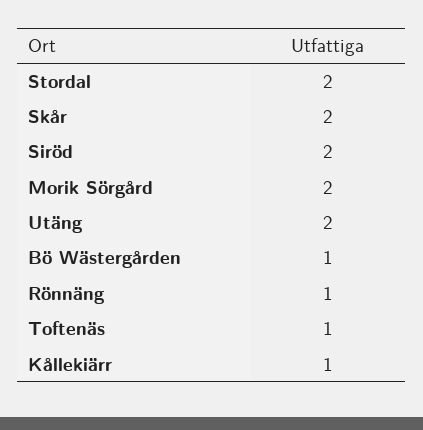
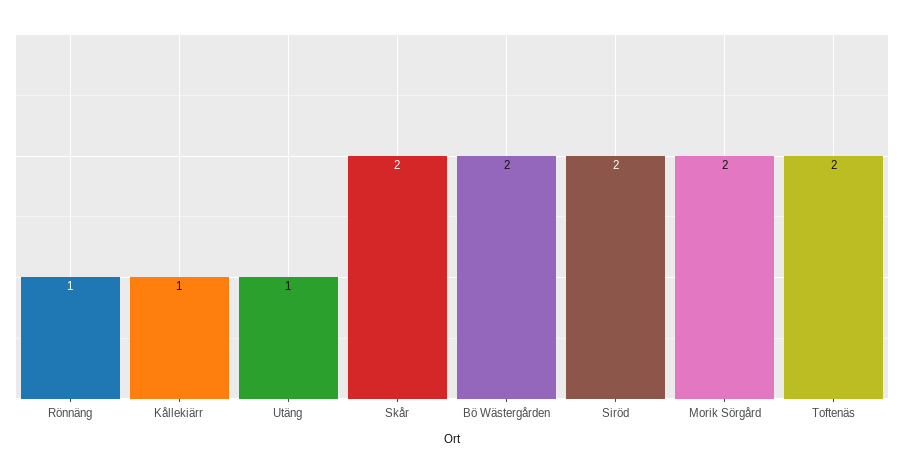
Stordal: 2 -> none
Utäng: 2 -> 1
Bö Wästergården: 1 -> 2
Toftenäs: 1 -> 2

